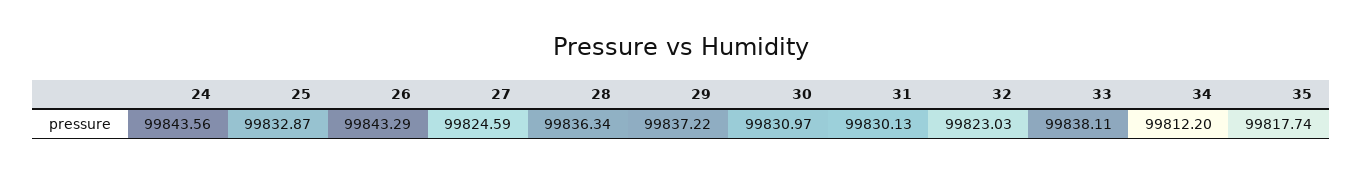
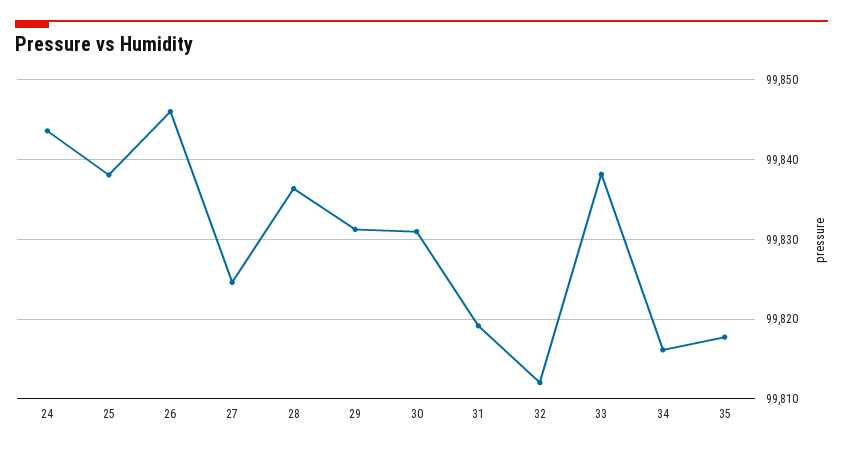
25: 99832.87 -> 99838
26: 99843.29 -> 99846
29: 99837.22 -> 99831
31: 99830.13 -> 99819
32: 99823.03 -> 99812
34: 99812.2 -> 99816

